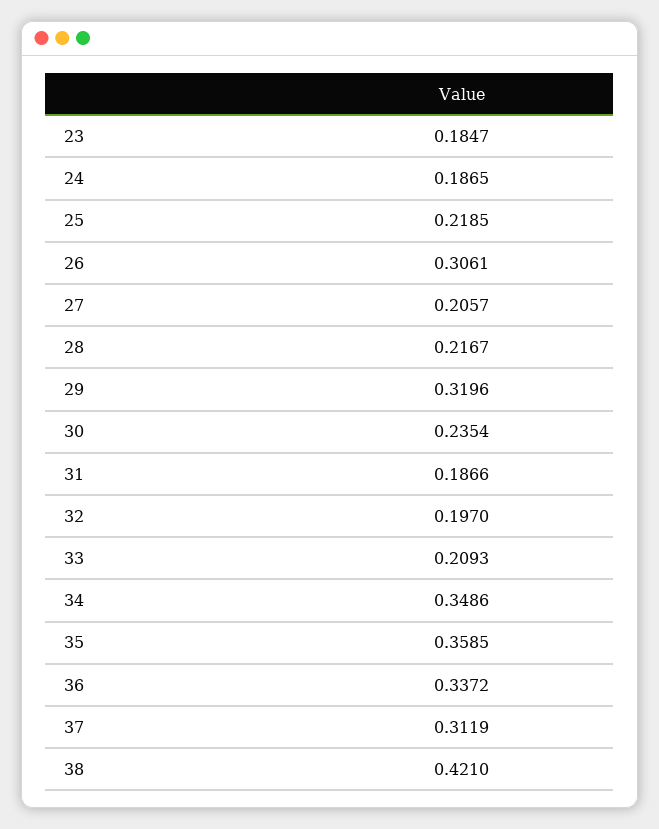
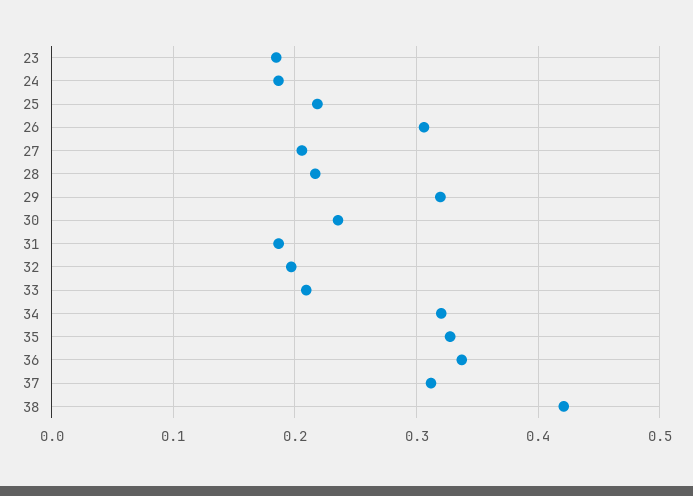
34: 0.3486 -> 0.32
35: 0.3585 -> 0.33

